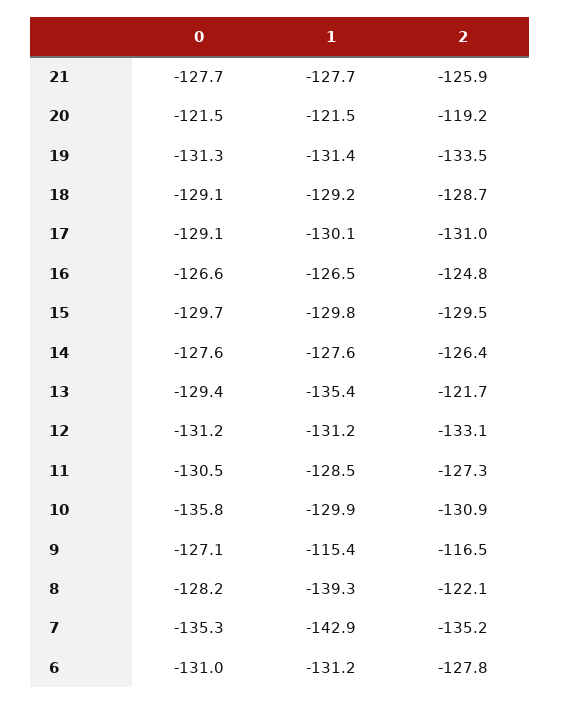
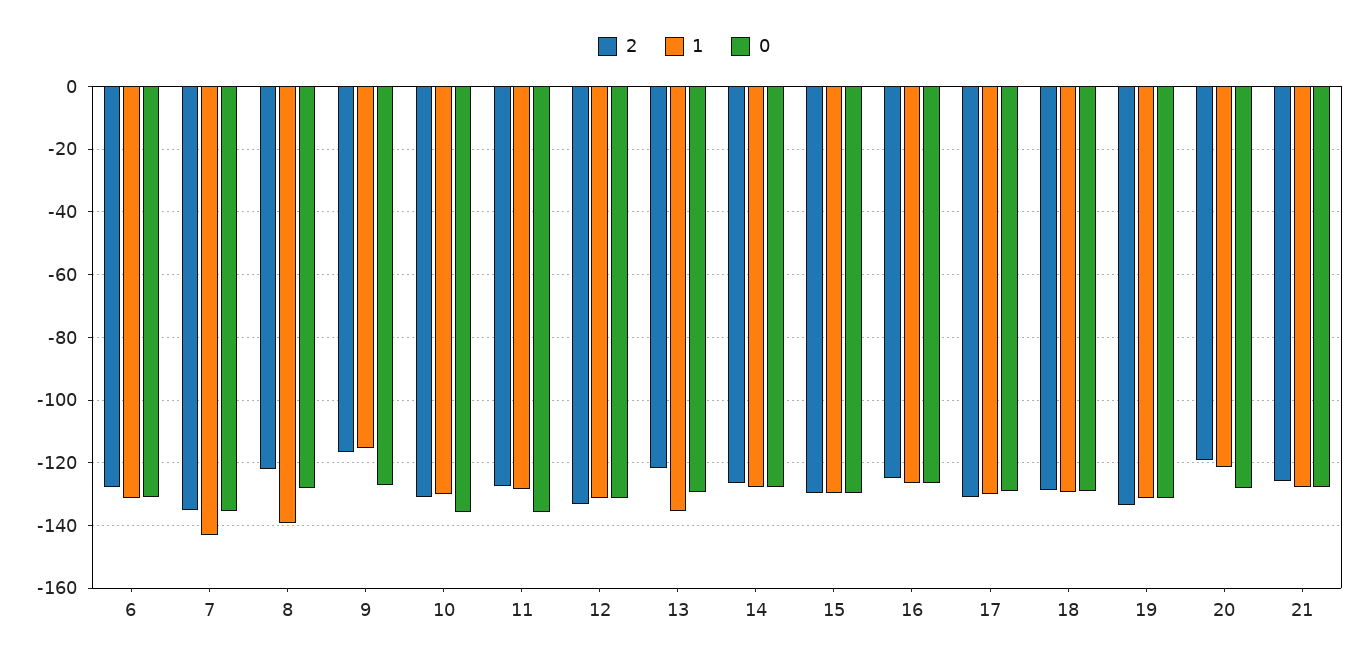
0, 20: -121.5 -> -128
0, 11: -130.5 -> -136

